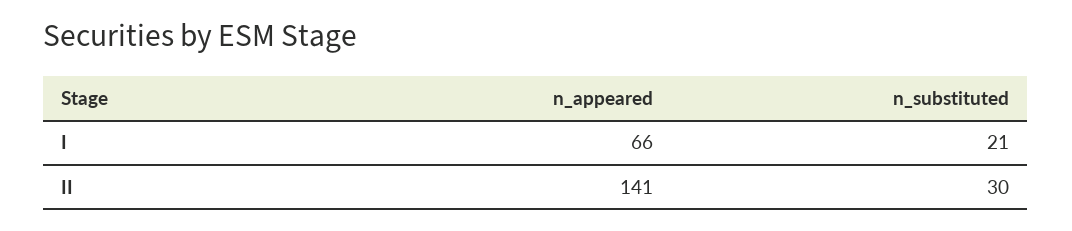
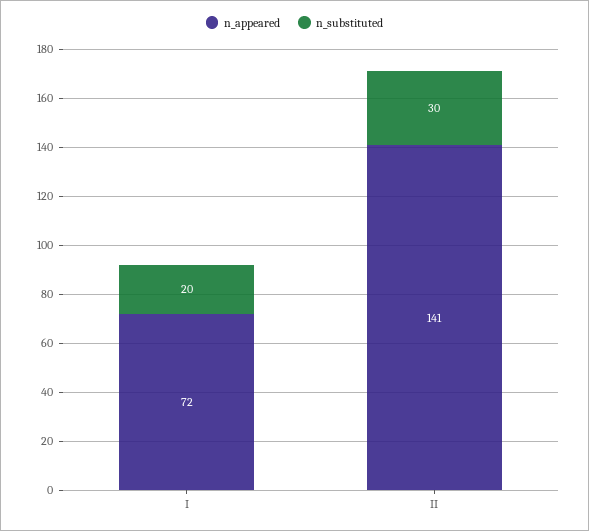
n_appeared, I: 66 -> 72
n_substituted, I: 21 -> 20

